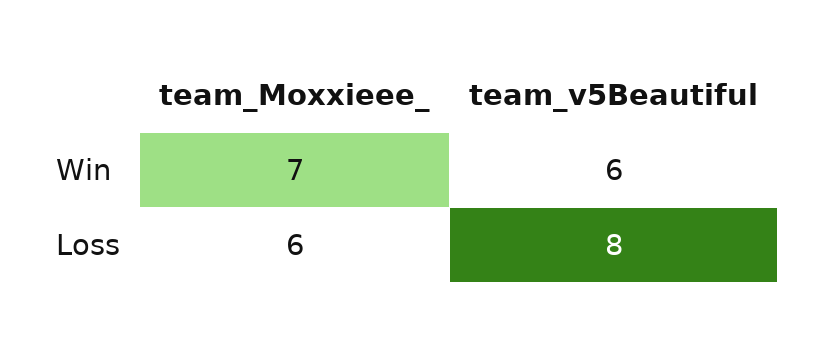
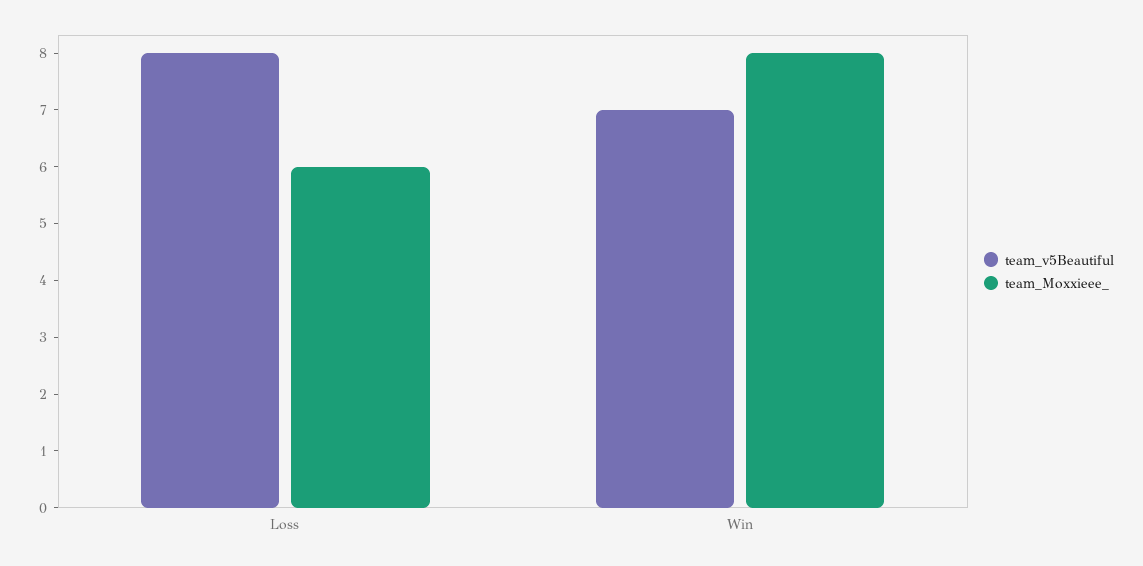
team_Moxxieee_, Win: 7 -> 8
team_v5Beautiful, Win: 6 -> 7

